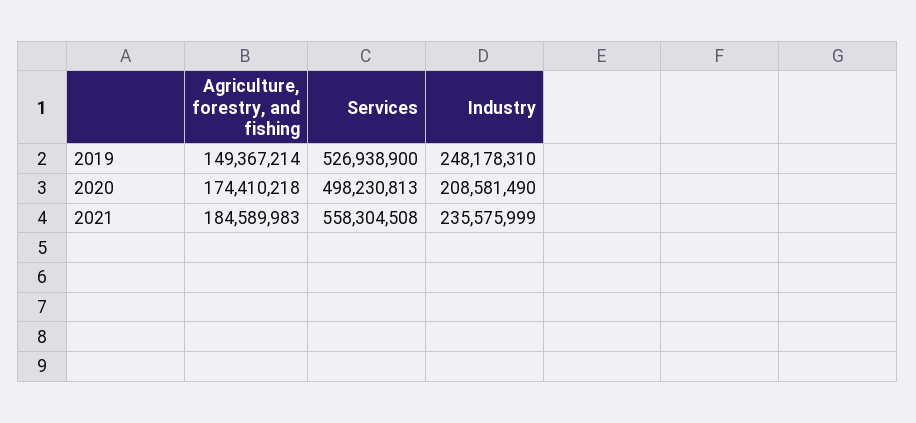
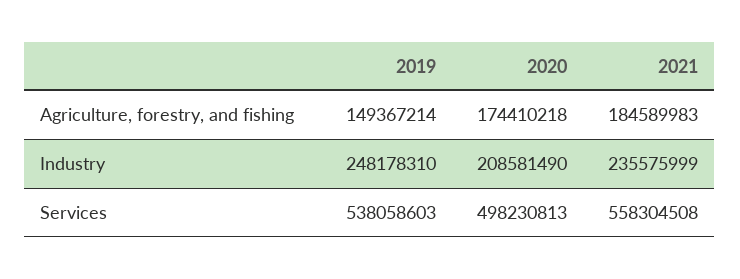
Services, 2019: 526938900 -> 538058603

